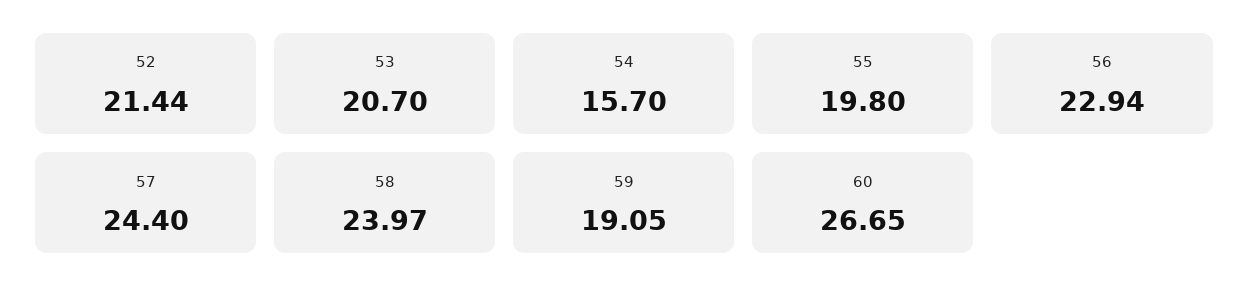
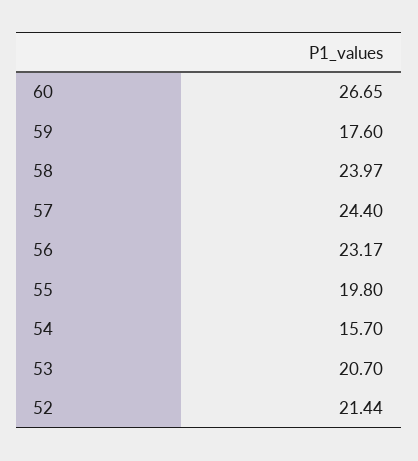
56: 22.94 -> 23.17
59: 19.05 -> 17.6

